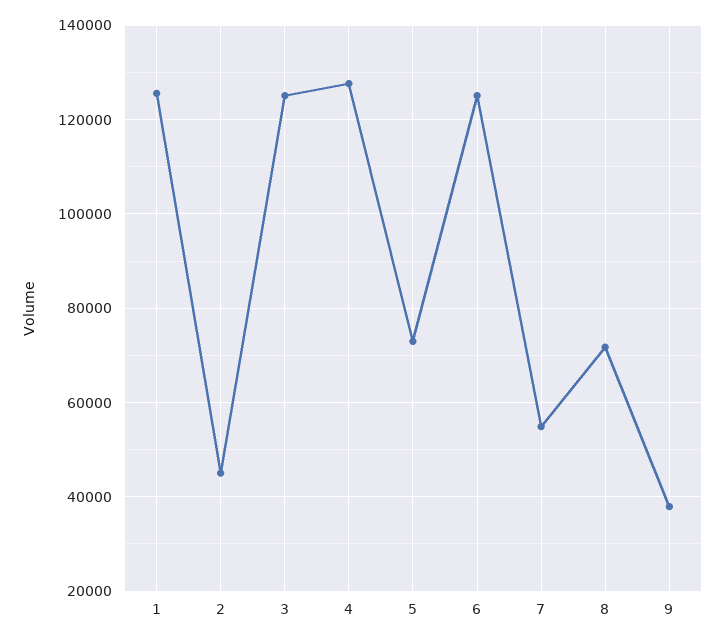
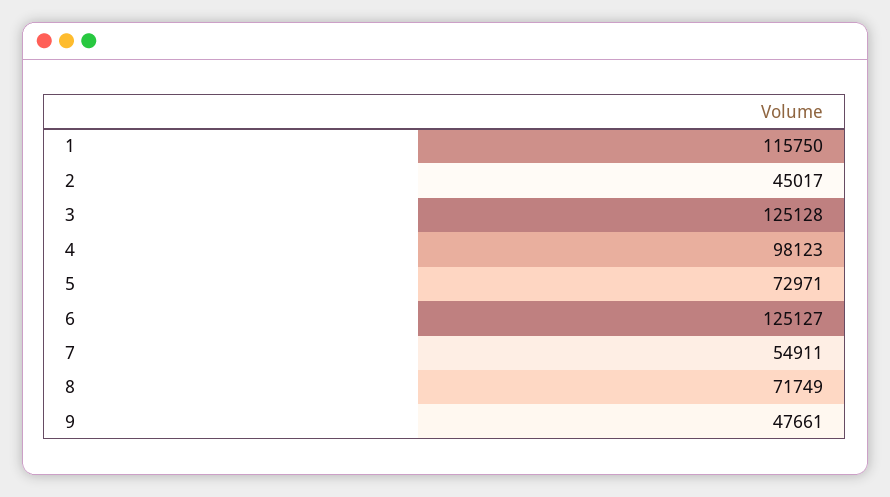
1: 126000 -> 115750
4: 128000 -> 98123
9: 38000 -> 47661

